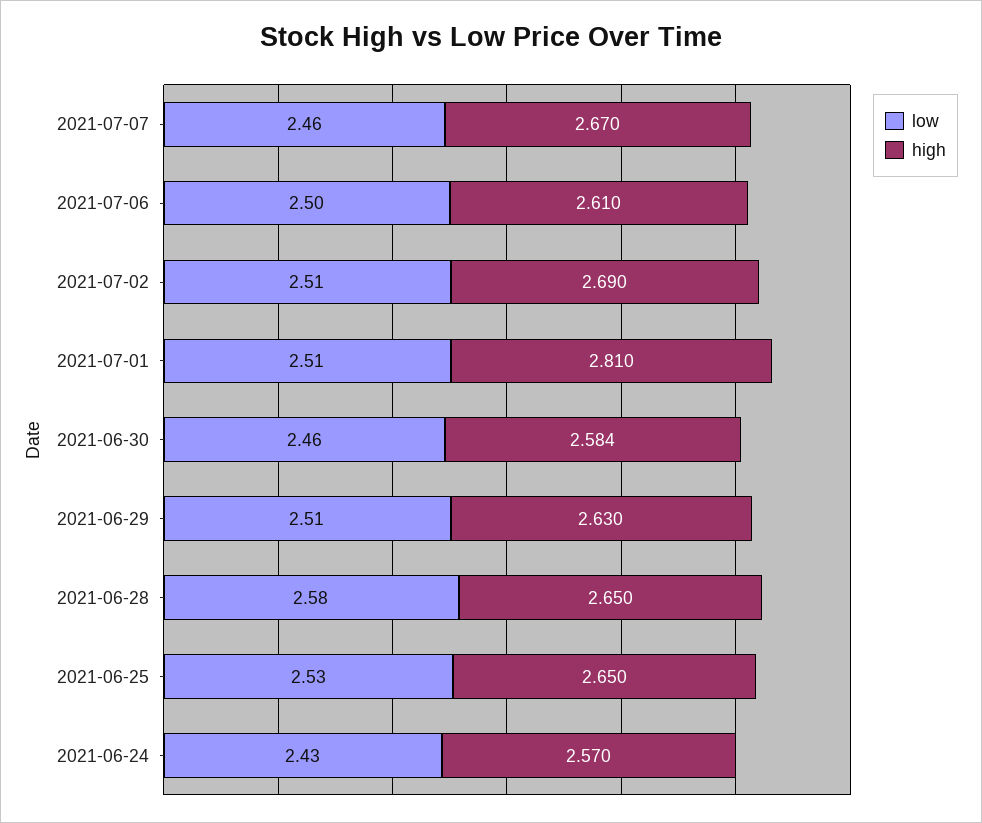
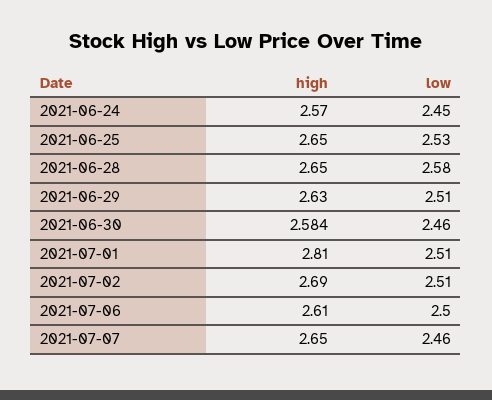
high, 2021-07-07: 2.67 -> 2.65
low, 2021-06-24: 2.43 -> 2.45

